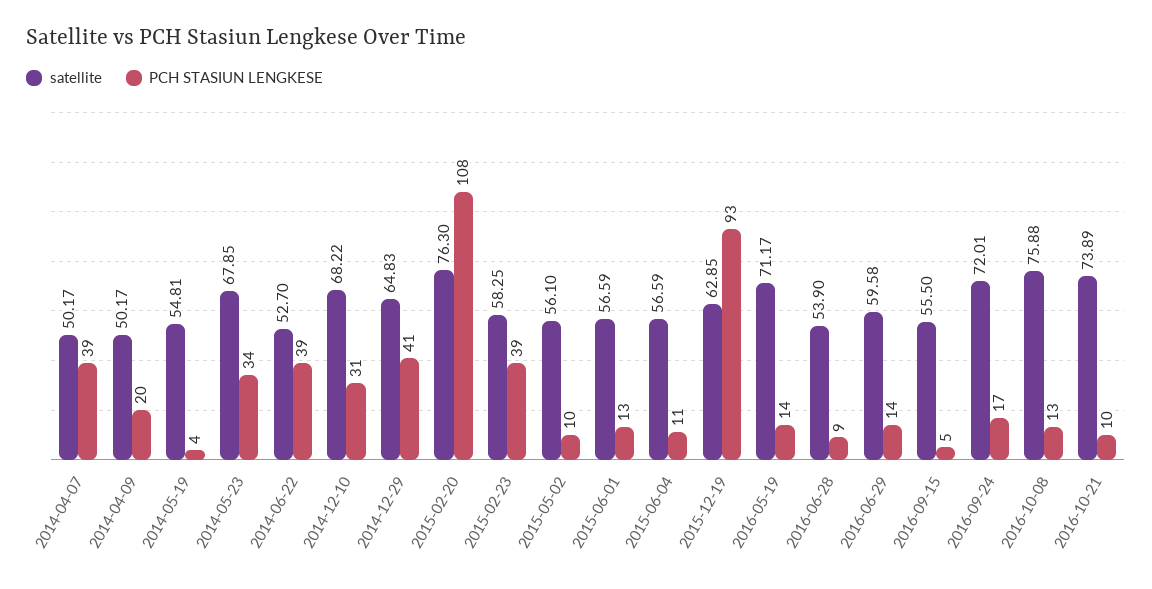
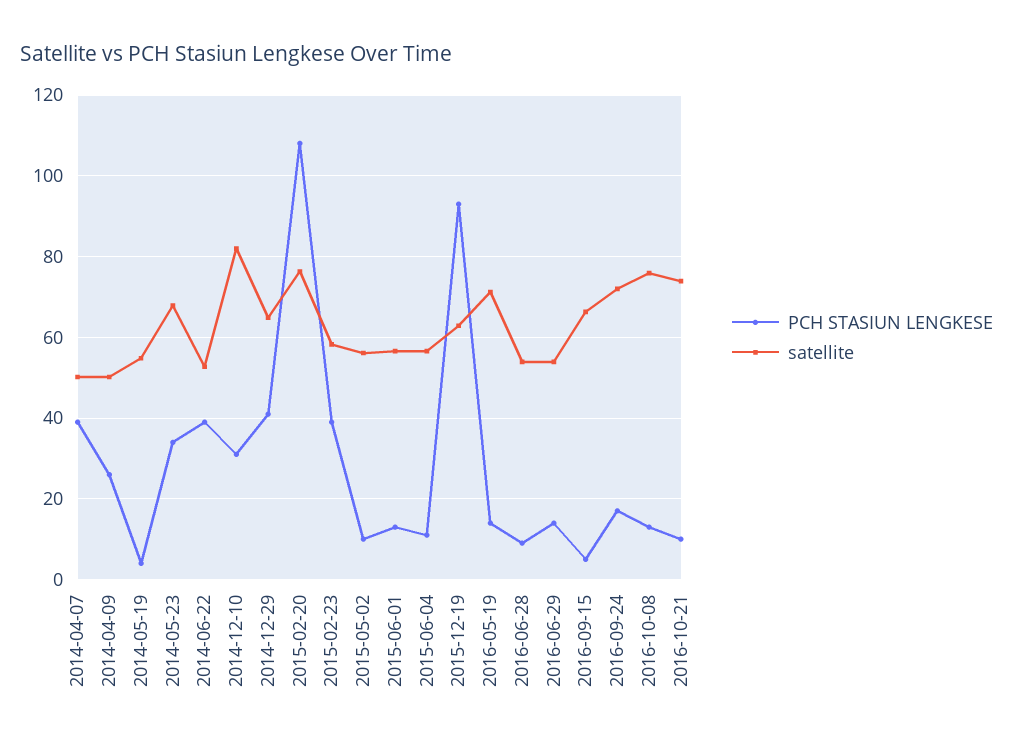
PCH STASIUN LENGKESE, 2014-04-09: 20 -> 26
satellite, 2014-12-10: 68.22 -> 82
satellite, 2016-06-29: 59.58 -> 54
satellite, 2016-09-15: 55.5 -> 66

